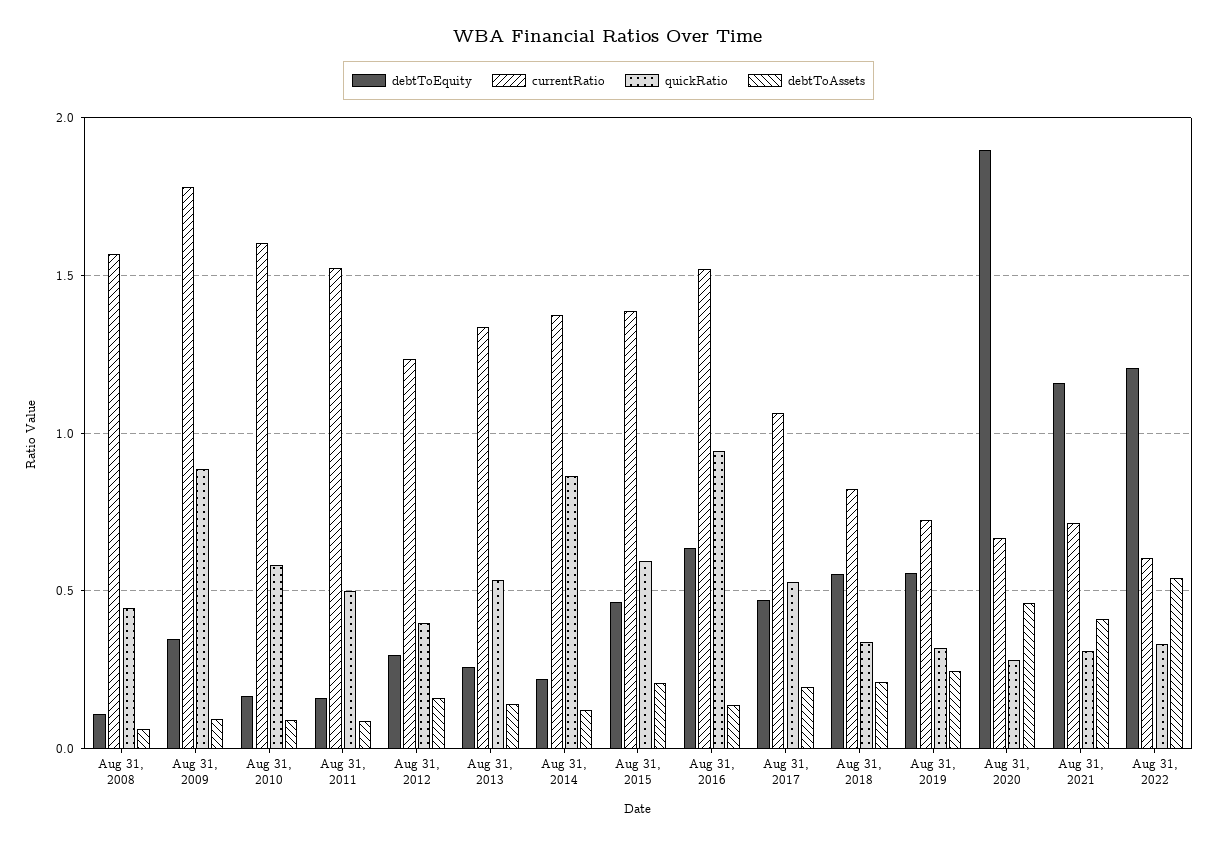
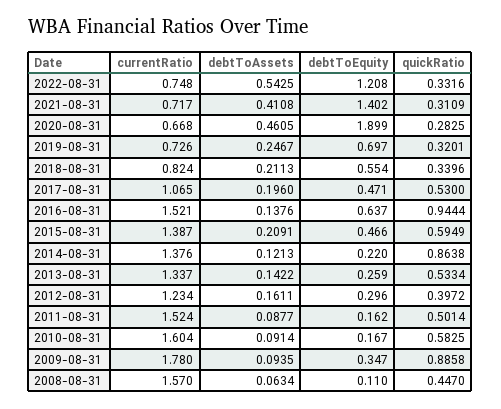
debtToEquity, Aug 31, 2019: 0.55 -> 0.697
debtToEquity, Aug 31, 2021: 1.15 -> 1.402
currentRatio, Aug 31, 2022: 0.6 -> 0.748

